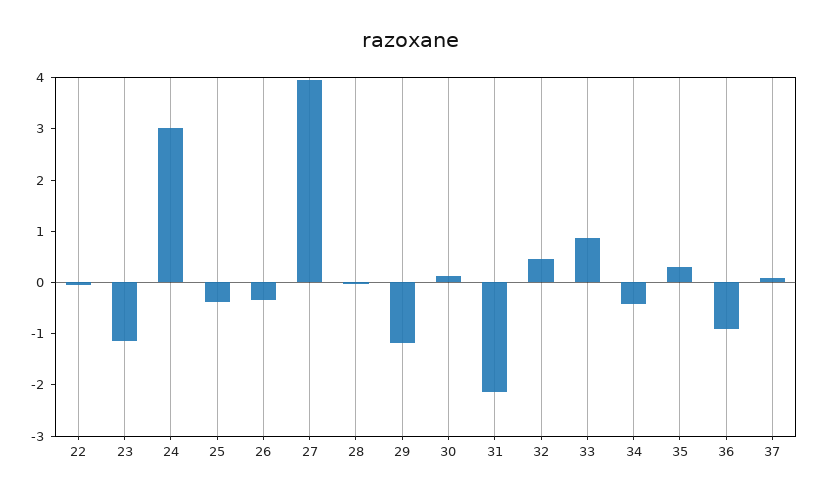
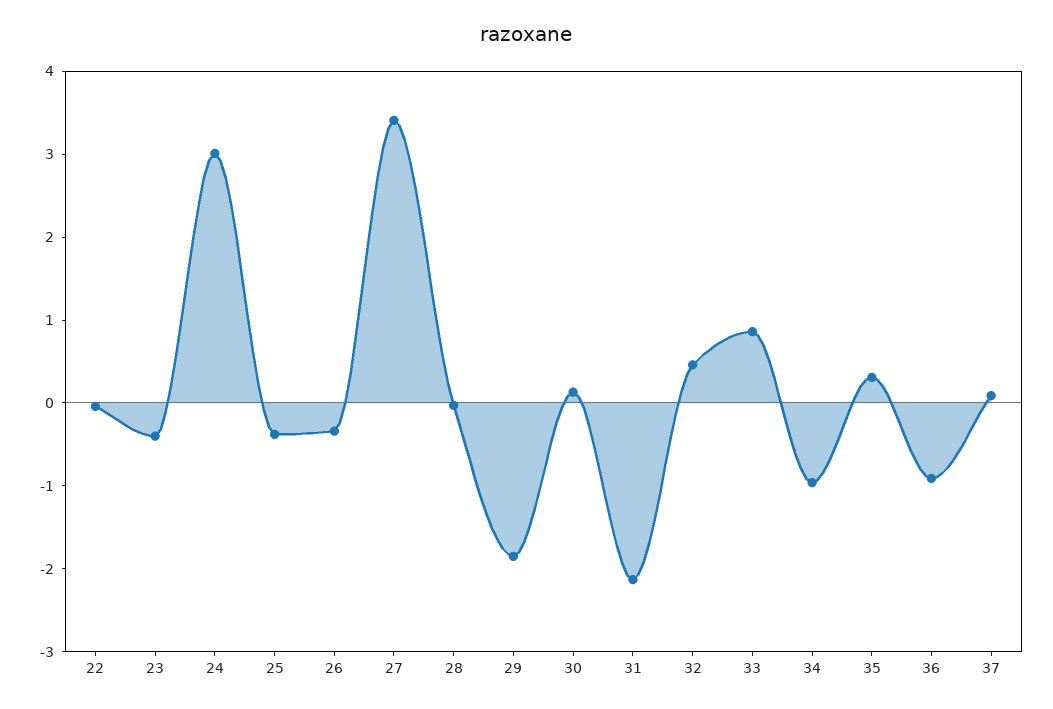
23: -1.2 -> -0.4
27: 4 -> 3.4
29: -1.2 -> -1.8
34: -0.4 -> -1

